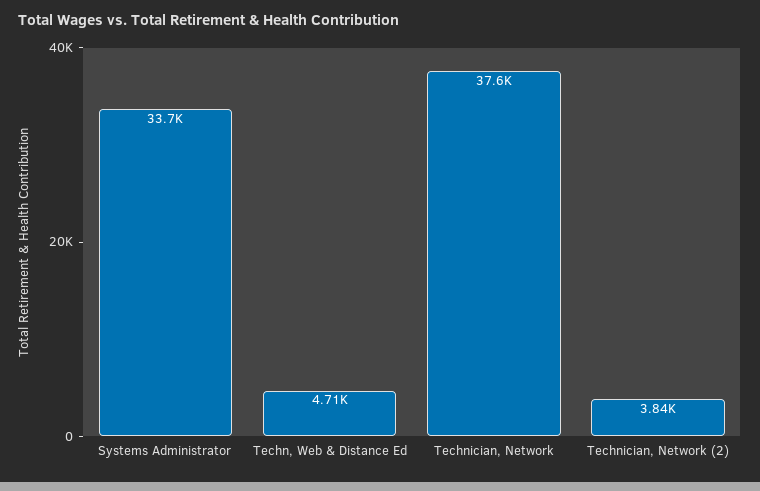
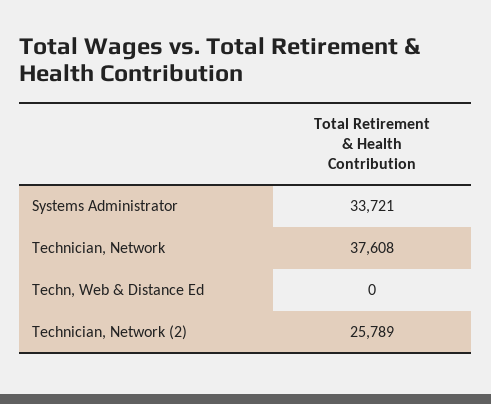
Techn, Web & Distance Ed: 4710 -> 0
Technician, Network (2): 3840 -> 25789

